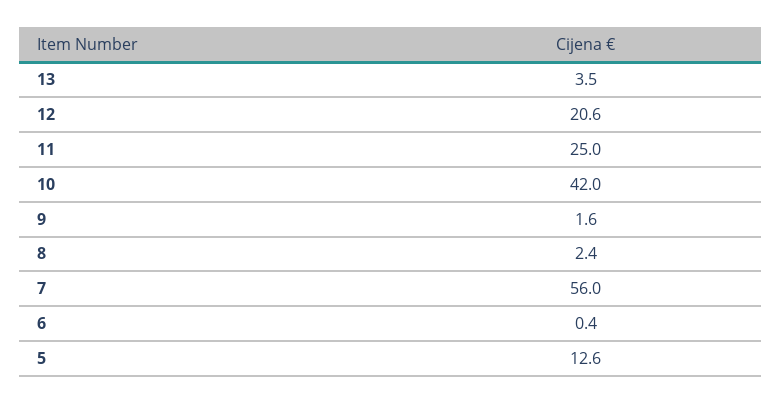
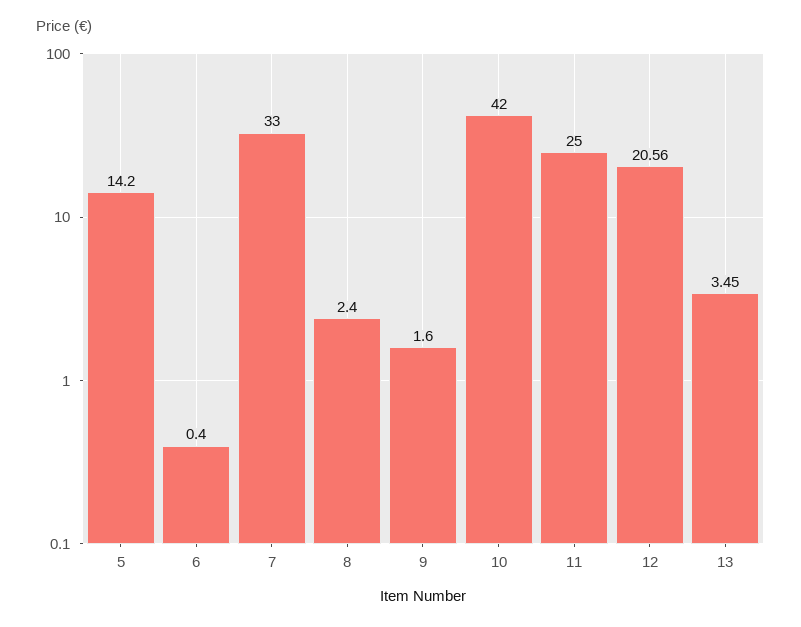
7: 56 -> 33
5: 12.6 -> 14.2

